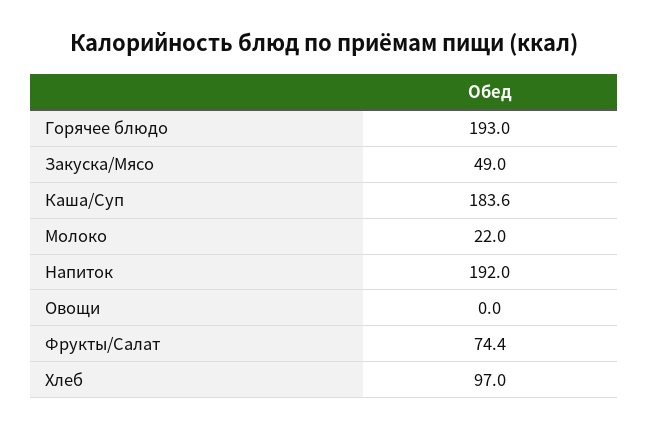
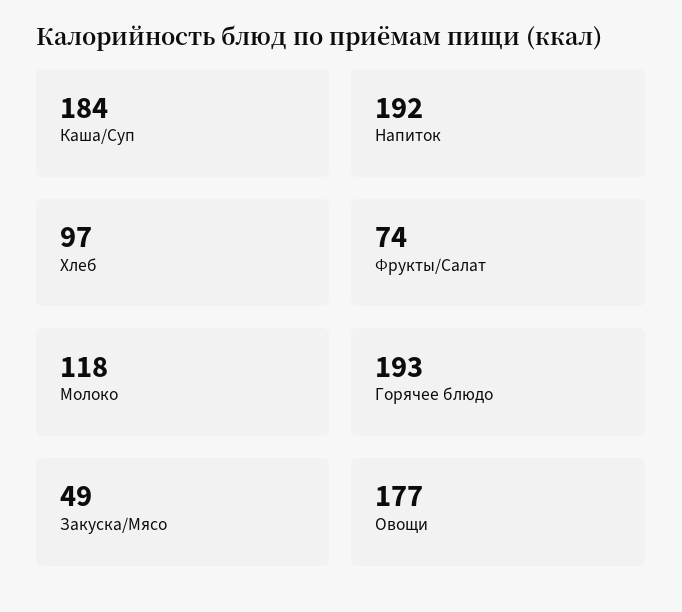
Молоко: 22 -> 118
Овощи: 0 -> 177

